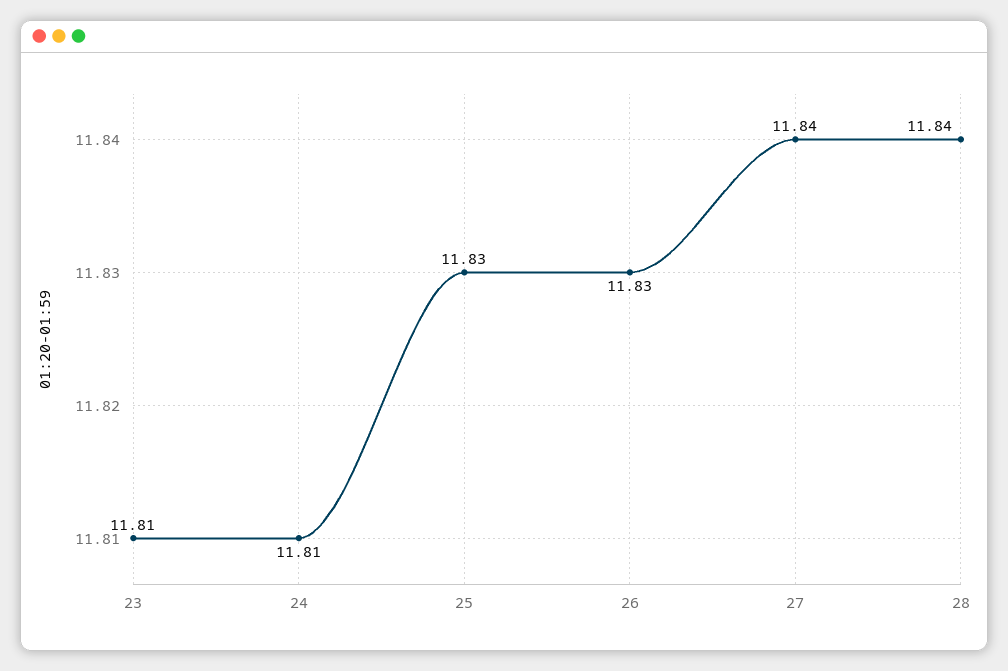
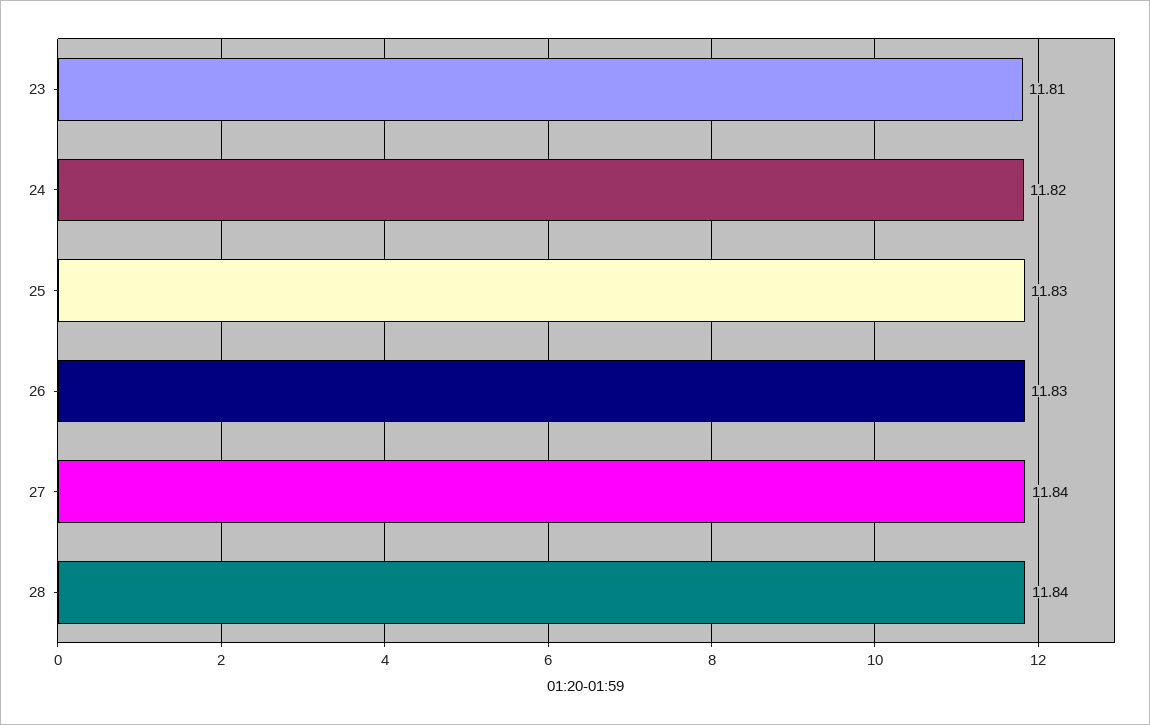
24: 11.81 -> 11.82

